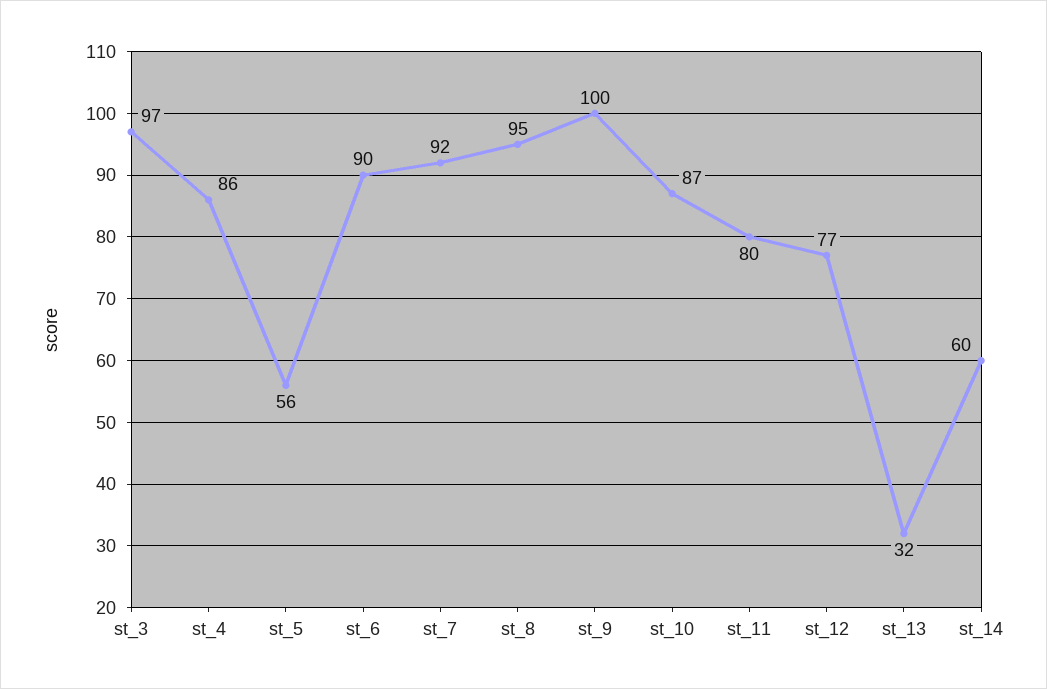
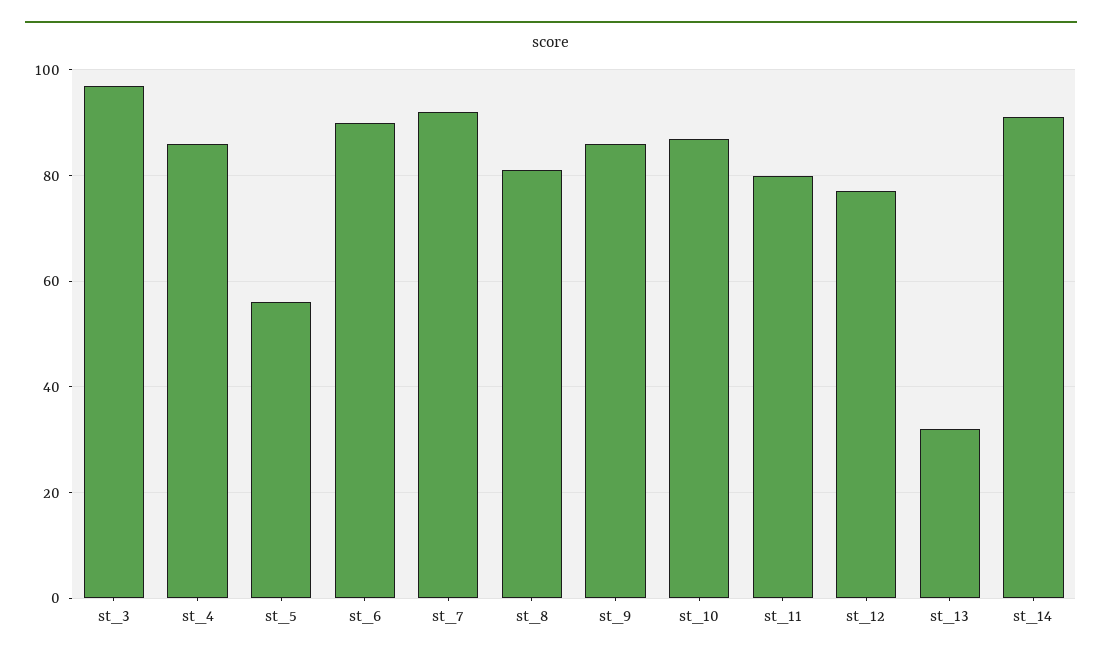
st_8: 95 -> 80
st_9: 100 -> 85
st_14: 60 -> 90

